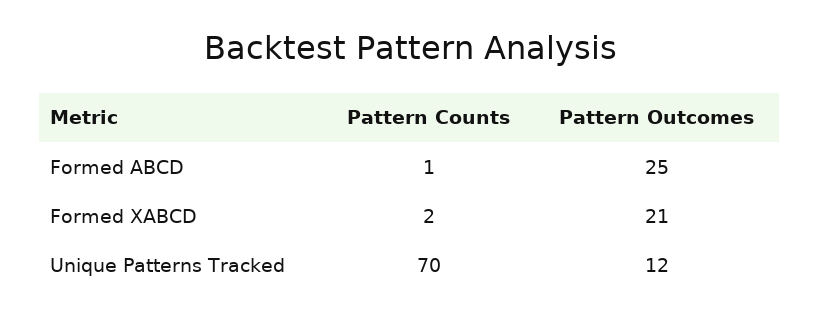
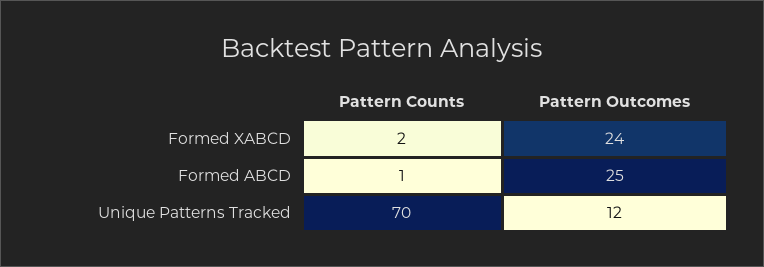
Pattern Outcomes, Formed XABCD: 21 -> 24

